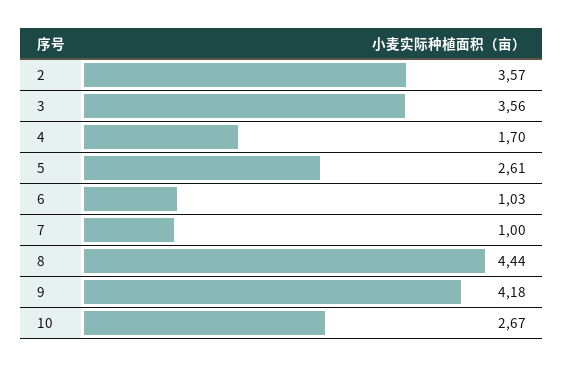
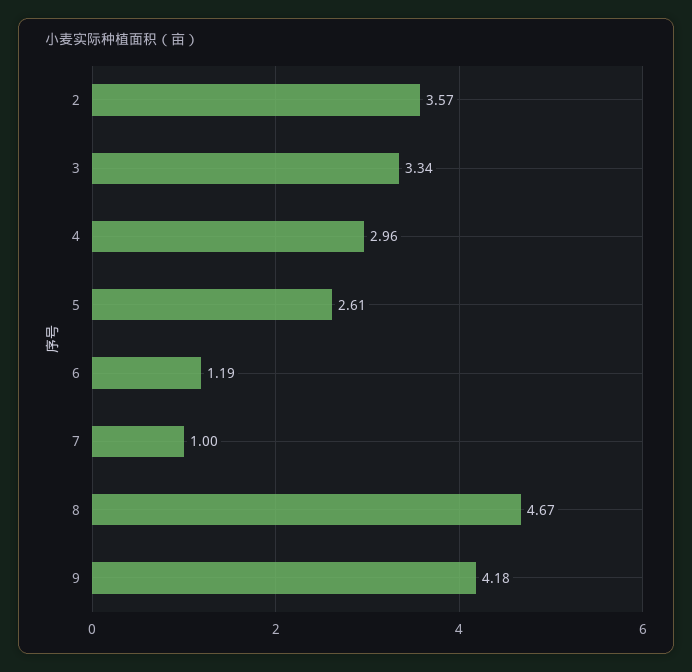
3: 3.56 -> 3.34
4: 1.7 -> 2.96
6: 1.03 -> 1.19
8: 4.44 -> 4.67
10: 2.67 -> none

